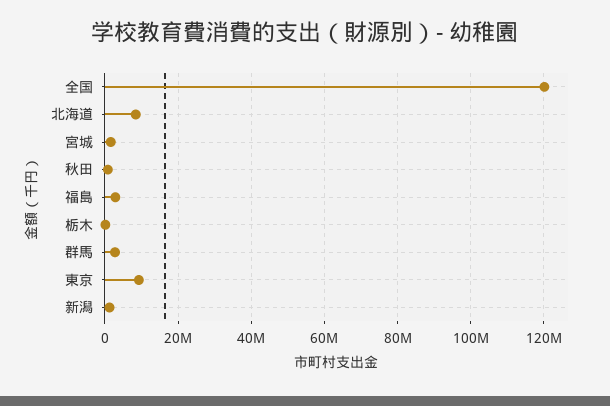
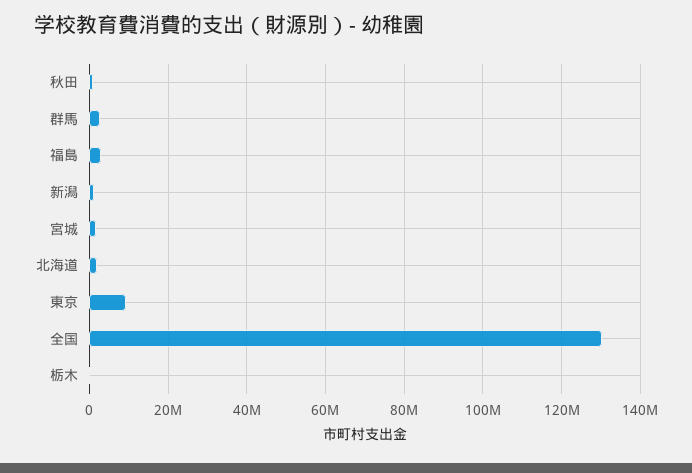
全国: 120000000 -> 130000000
北海道: 8000000 -> 2000000

